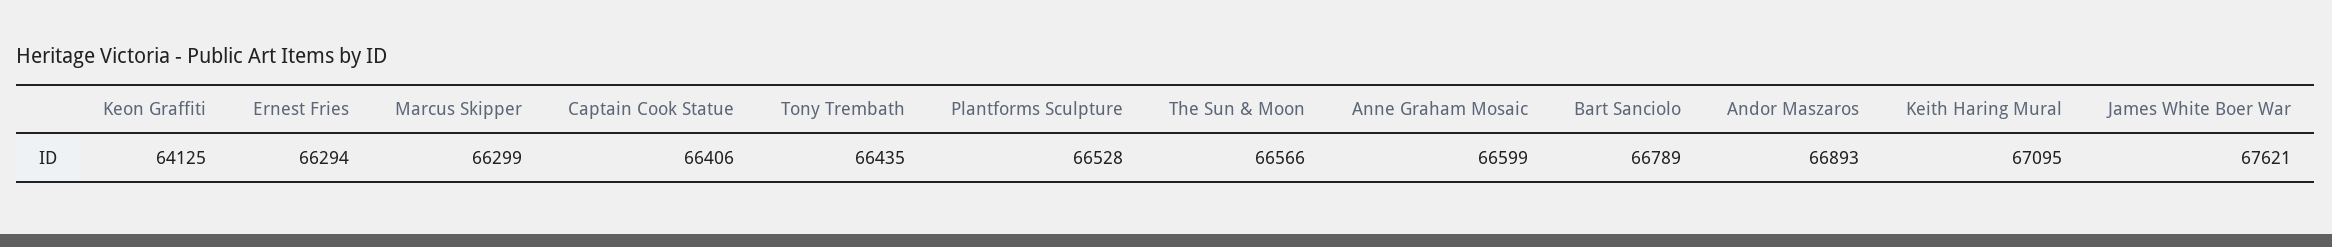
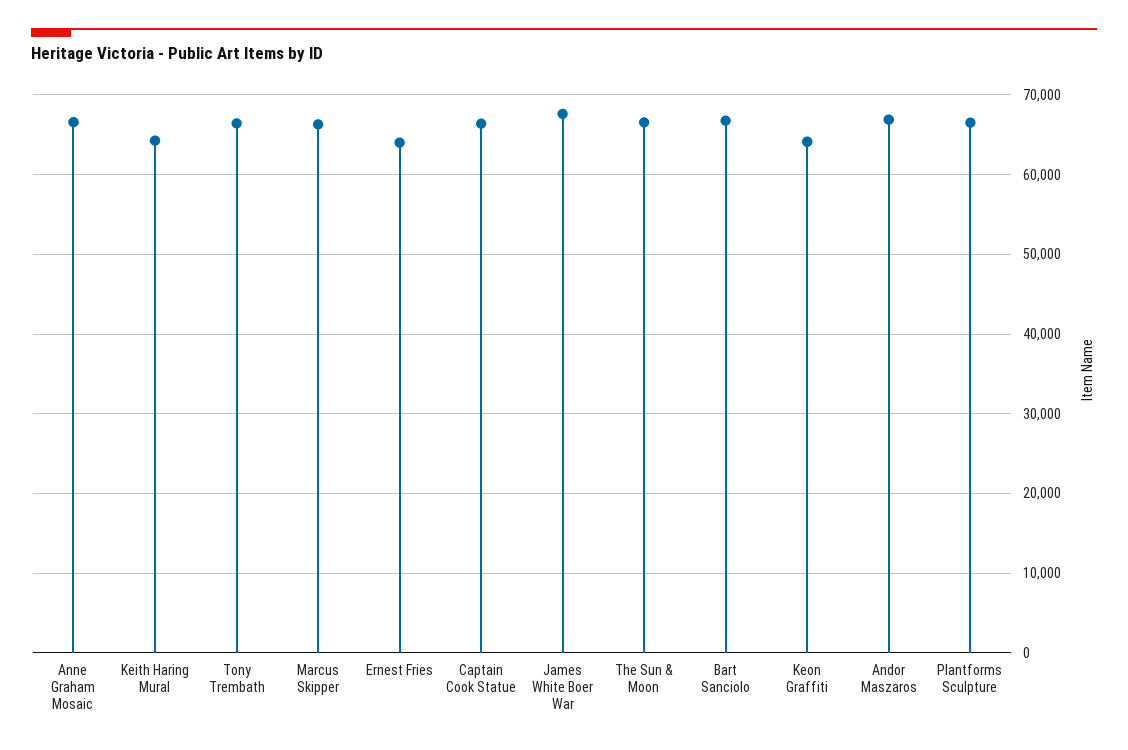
Ernest Fries: 66294 -> 64000
Keith Haring Mural: 67095 -> 64000

